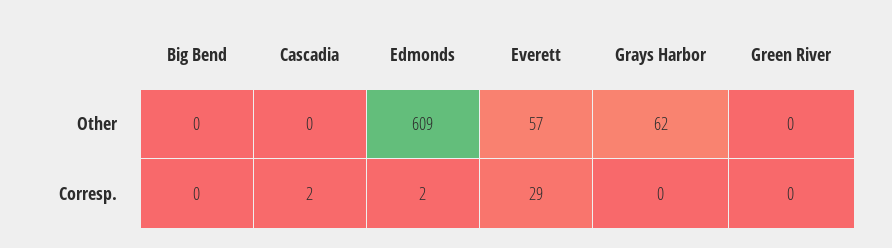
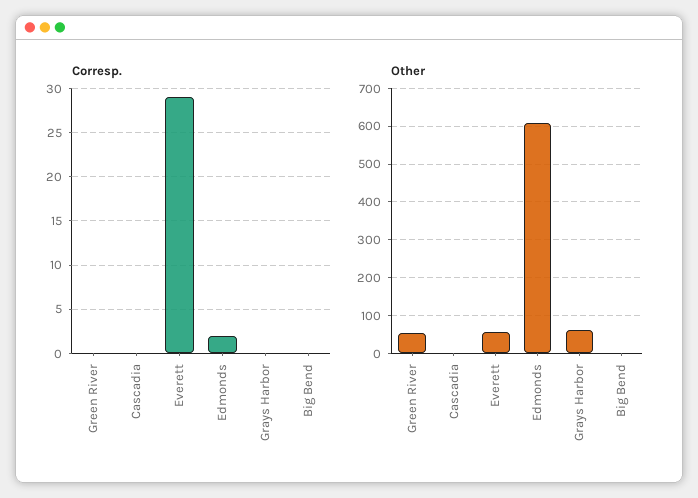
Other, Green River: 0 -> 60
Corresp., Cascadia: 2 -> 0

